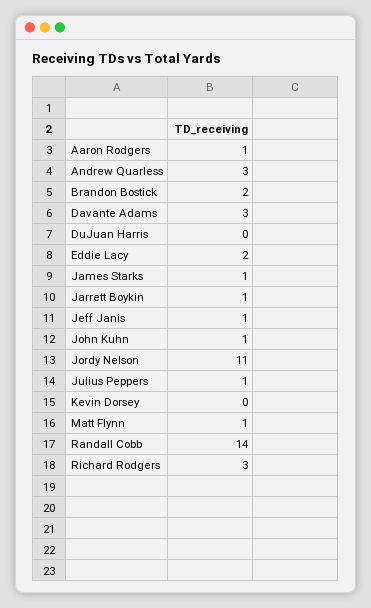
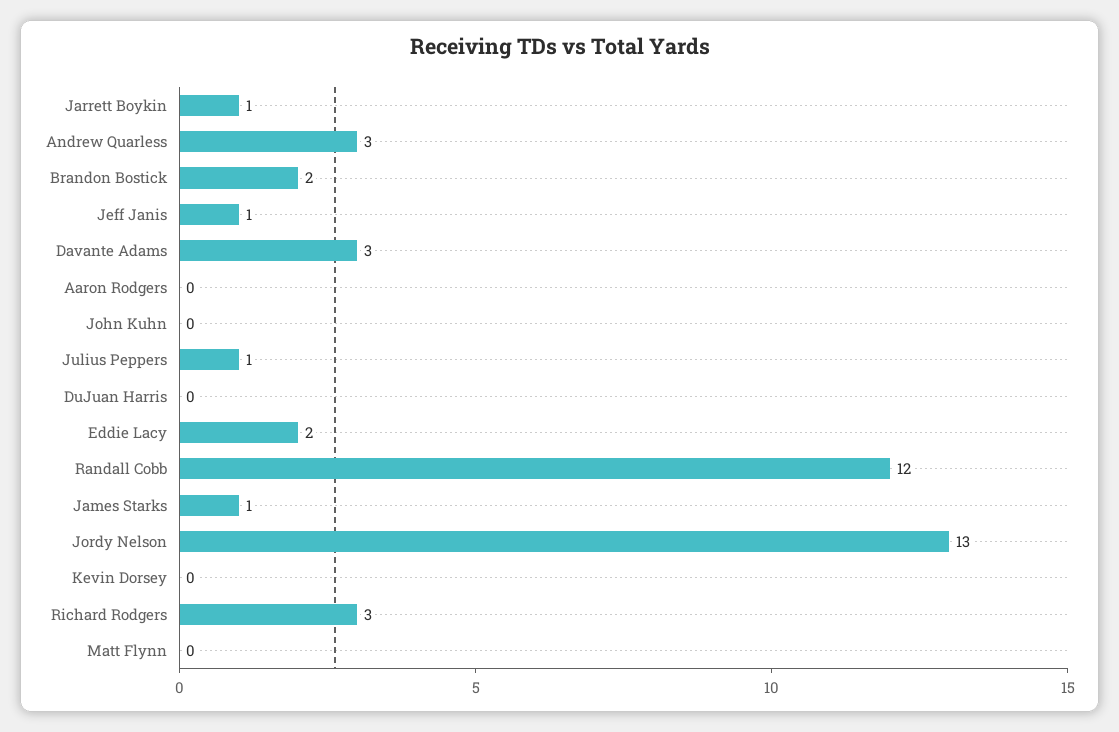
Aaron Rodgers: 1 -> 0
John Kuhn: 1 -> 0
Jordy Nelson: 11 -> 13
Matt Flynn: 1 -> 0
Randall Cobb: 14 -> 12

